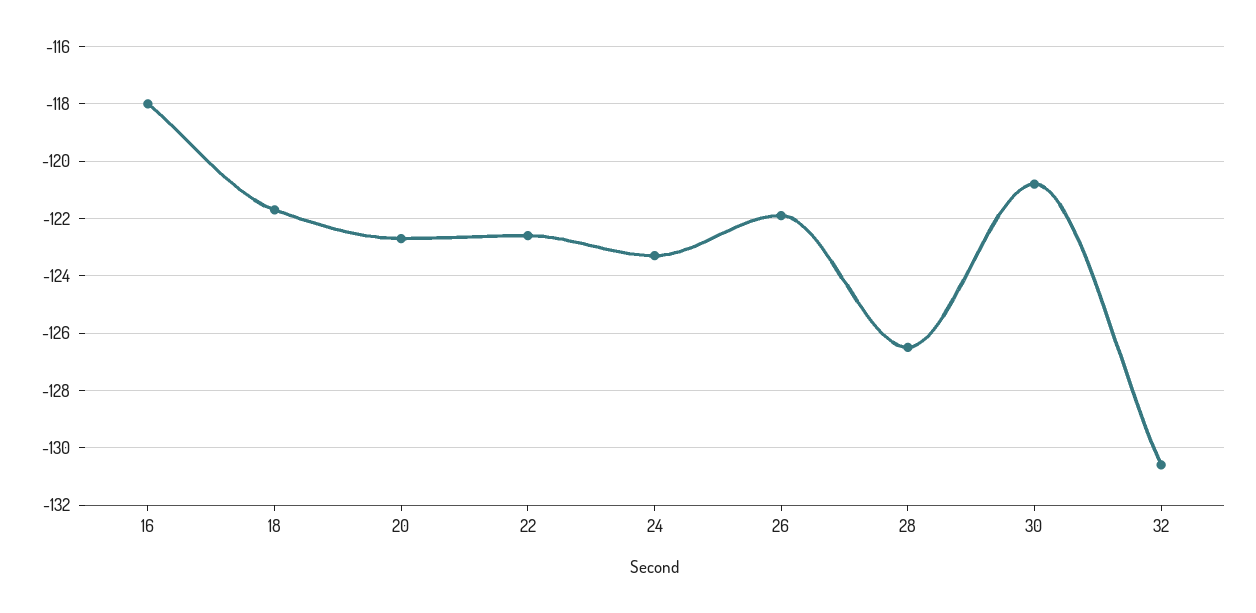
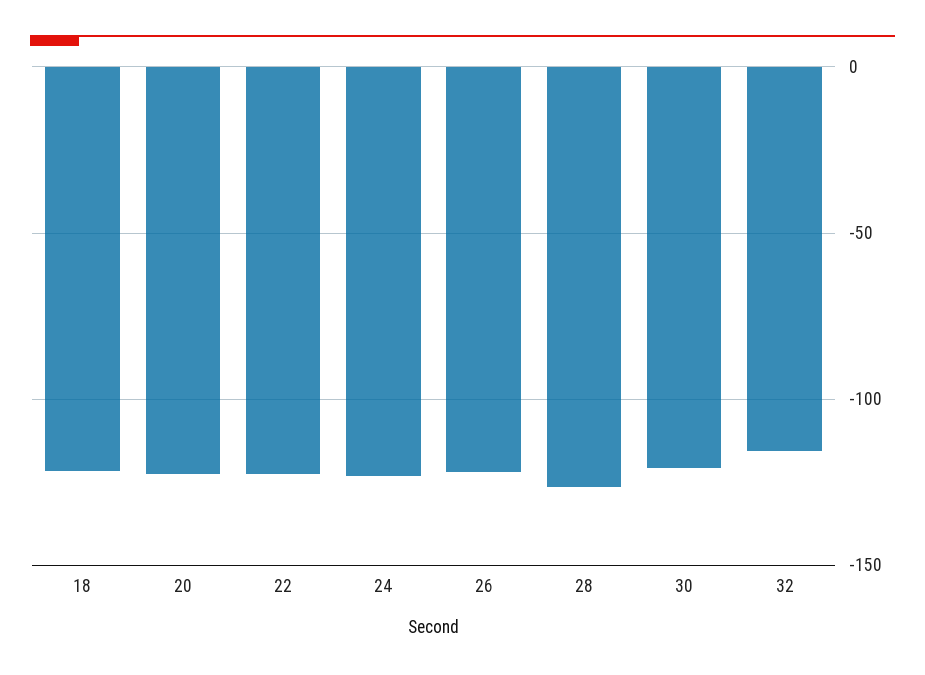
16: -118 -> none
32: -130.5 -> -115

